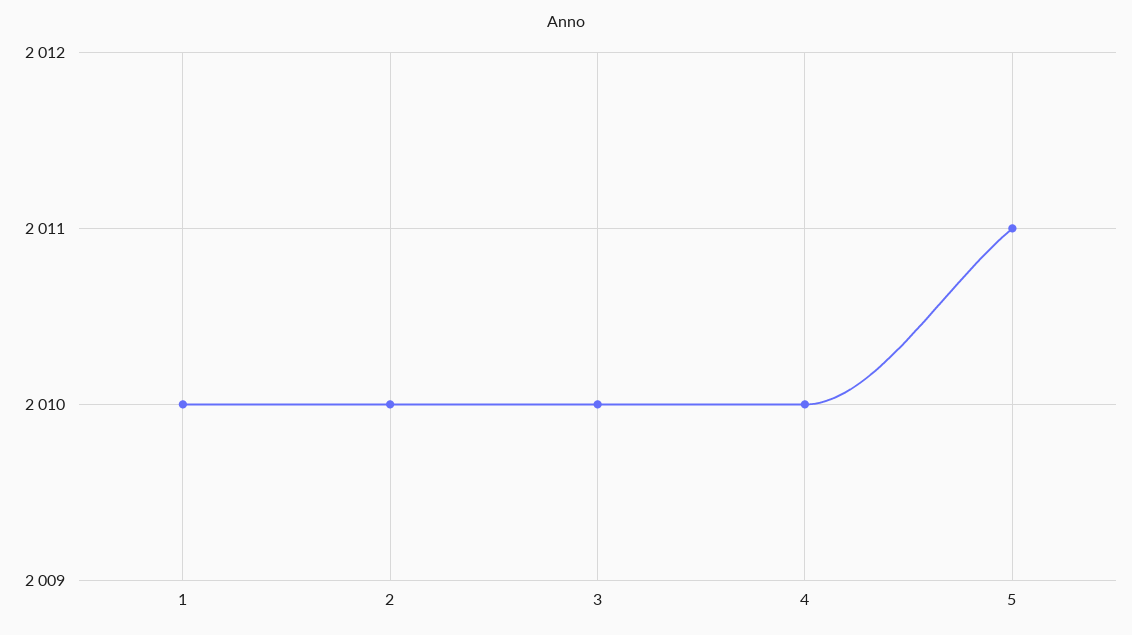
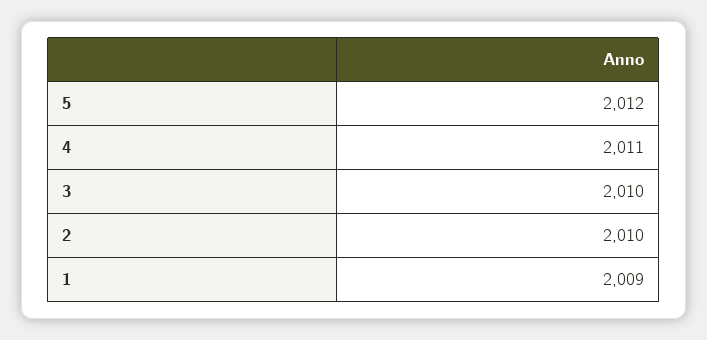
1: 2010 -> 2009
4: 2010 -> 2011
5: 2011 -> 2012

